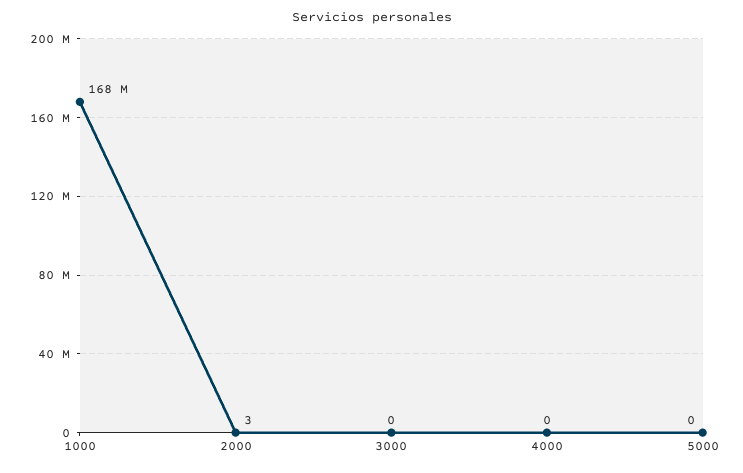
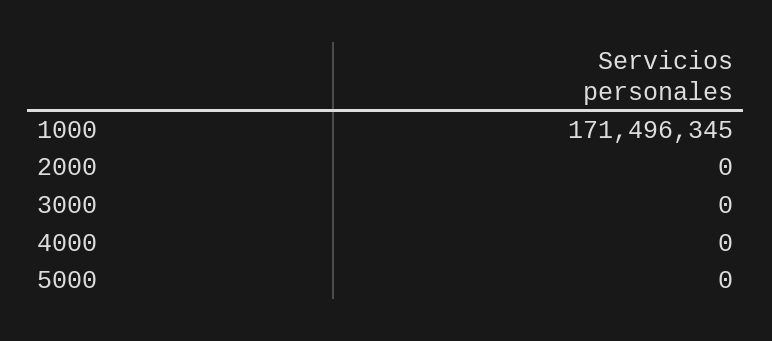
1000: 168000000 -> 171496345
2000: 3 -> 0

